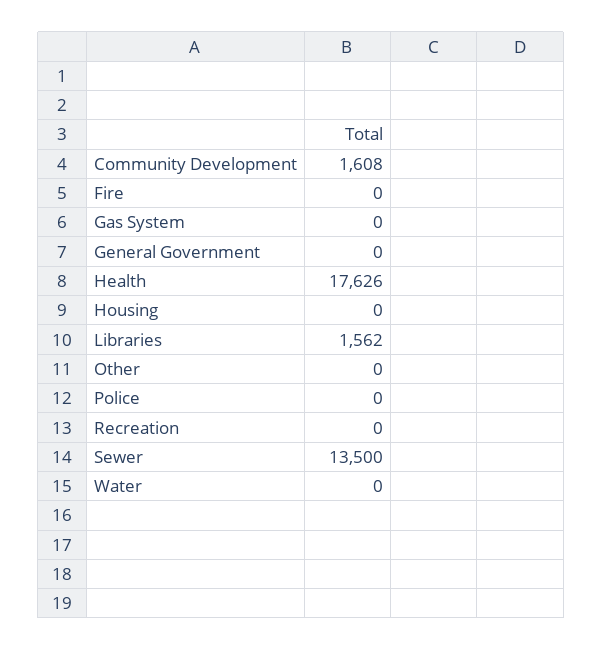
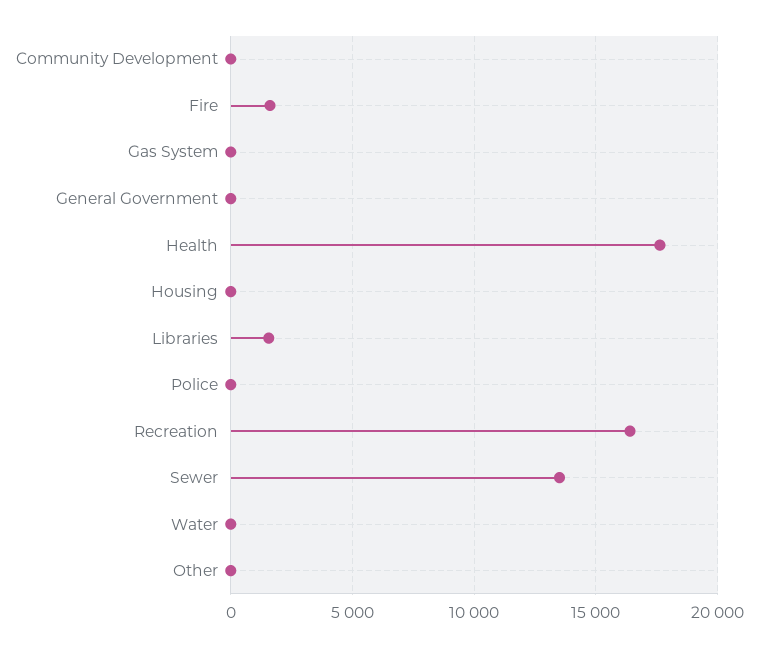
Community Development: 1608 -> 0
Fire: 0 -> 1500
Recreation: 0 -> 16500

